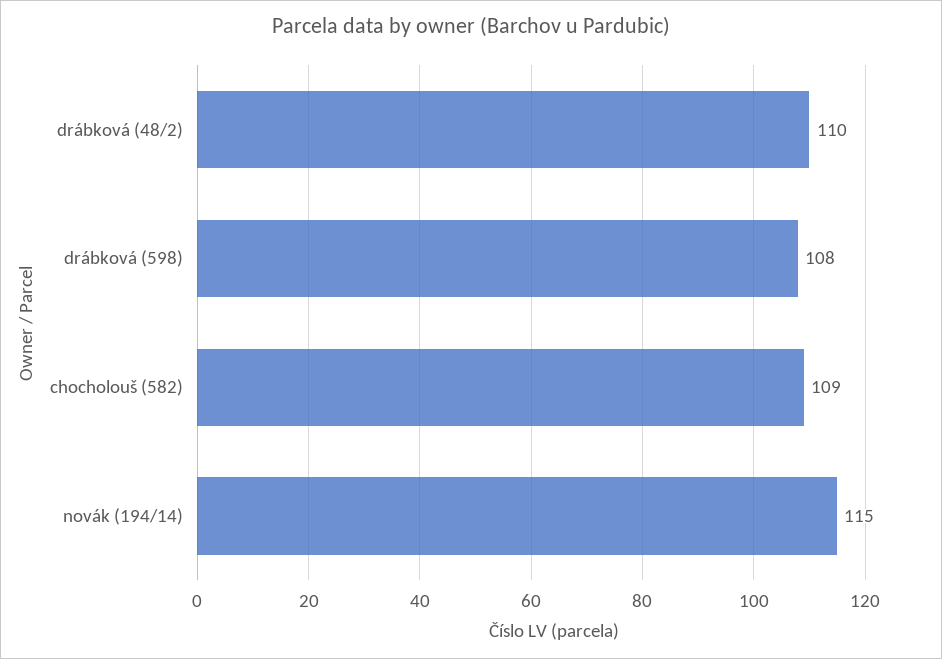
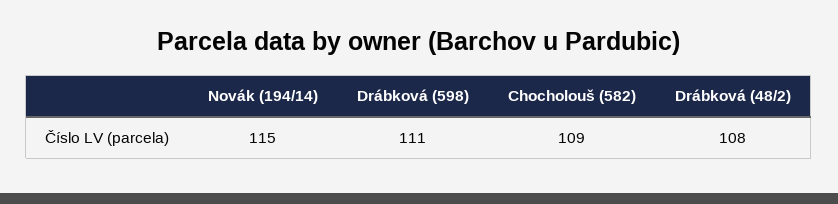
drábková (48/2): 110 -> 108
drábková (598): 108 -> 111

